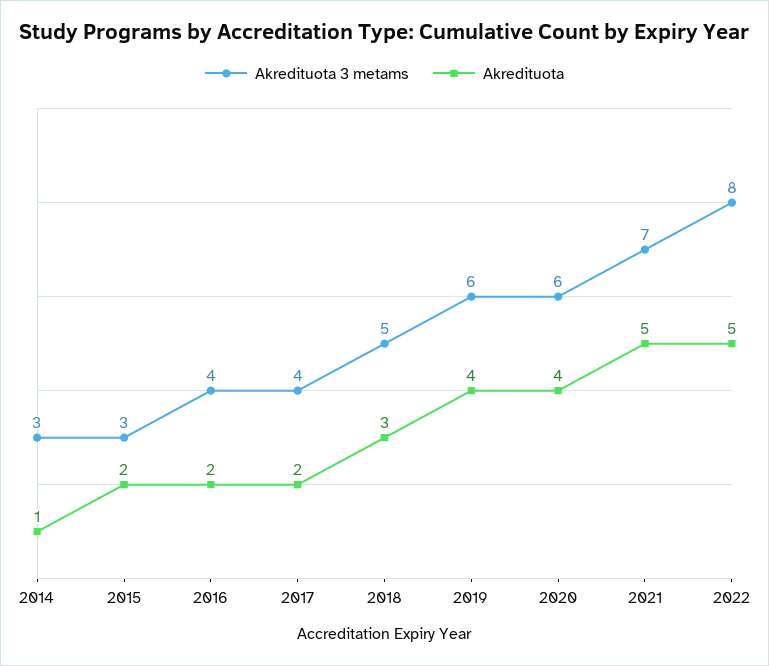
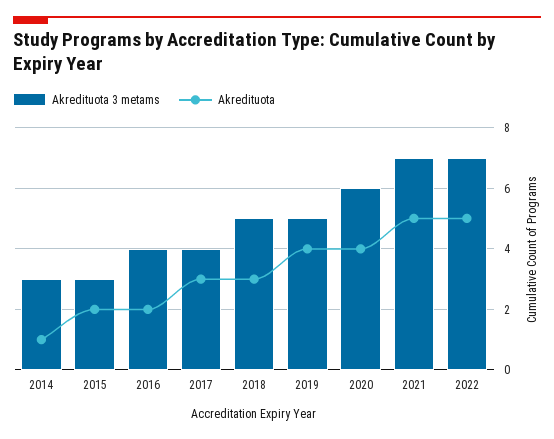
Akredituota, 2017: 2 -> 3
Akredituota 3 metams, 2019: 6 -> 5
Akredituota 3 metams, 2022: 8 -> 7

